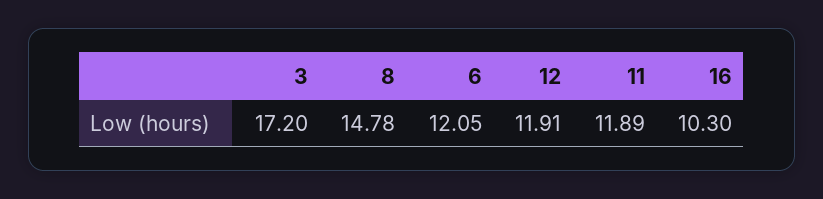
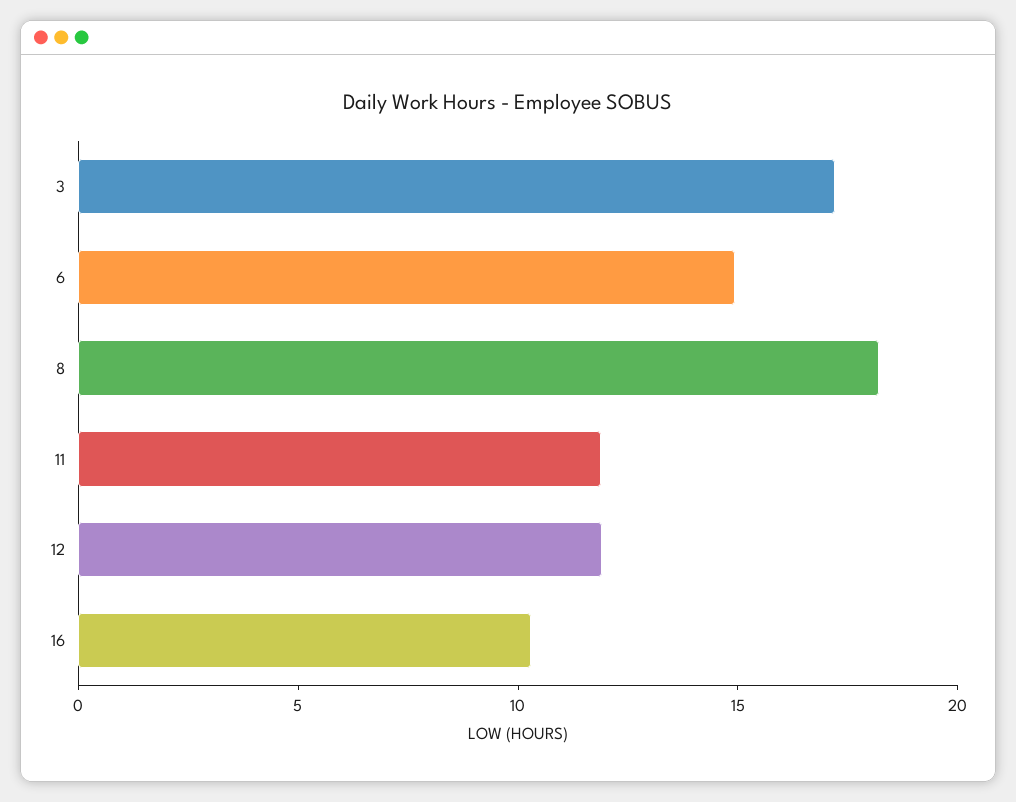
8: 14.78 -> 18
6: 12.05 -> 15

